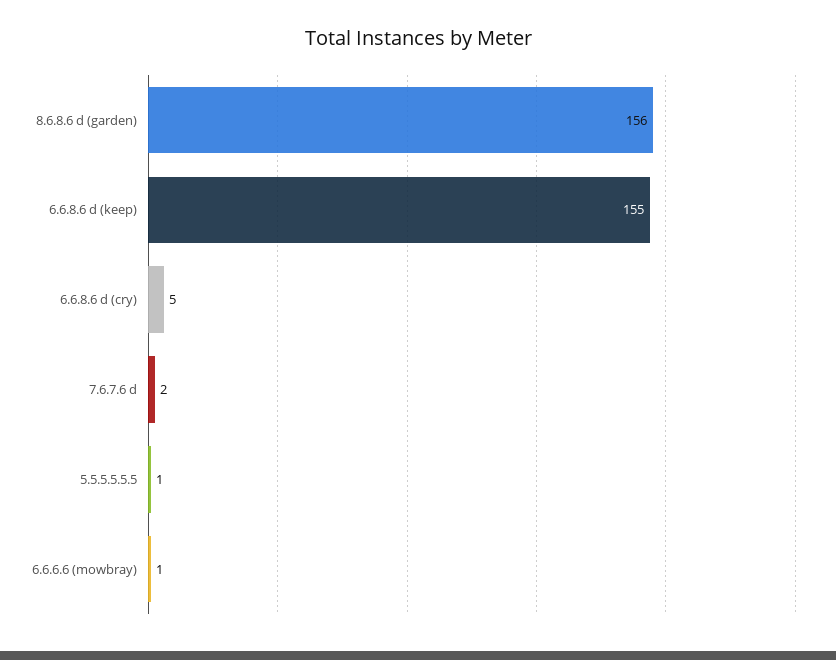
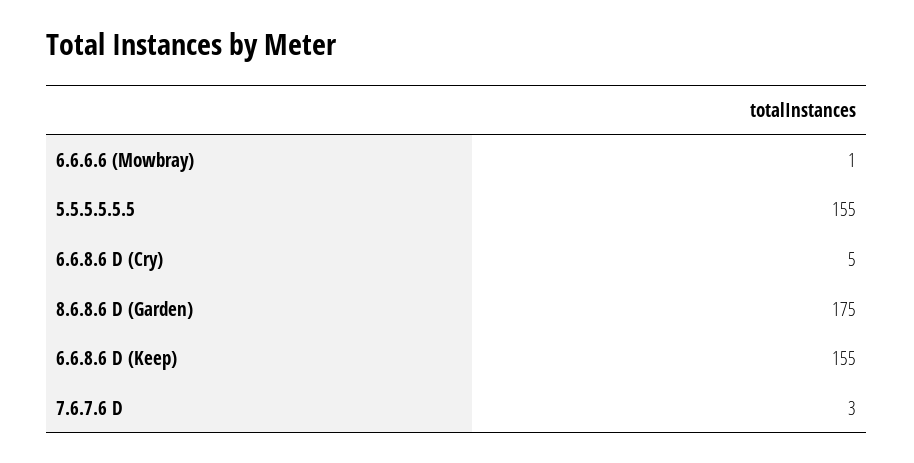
8.6.8.6 d (garden): 156 -> 175
7.6.7.6 d: 2 -> 3
5.5.5.5.5.5: 1 -> 155

